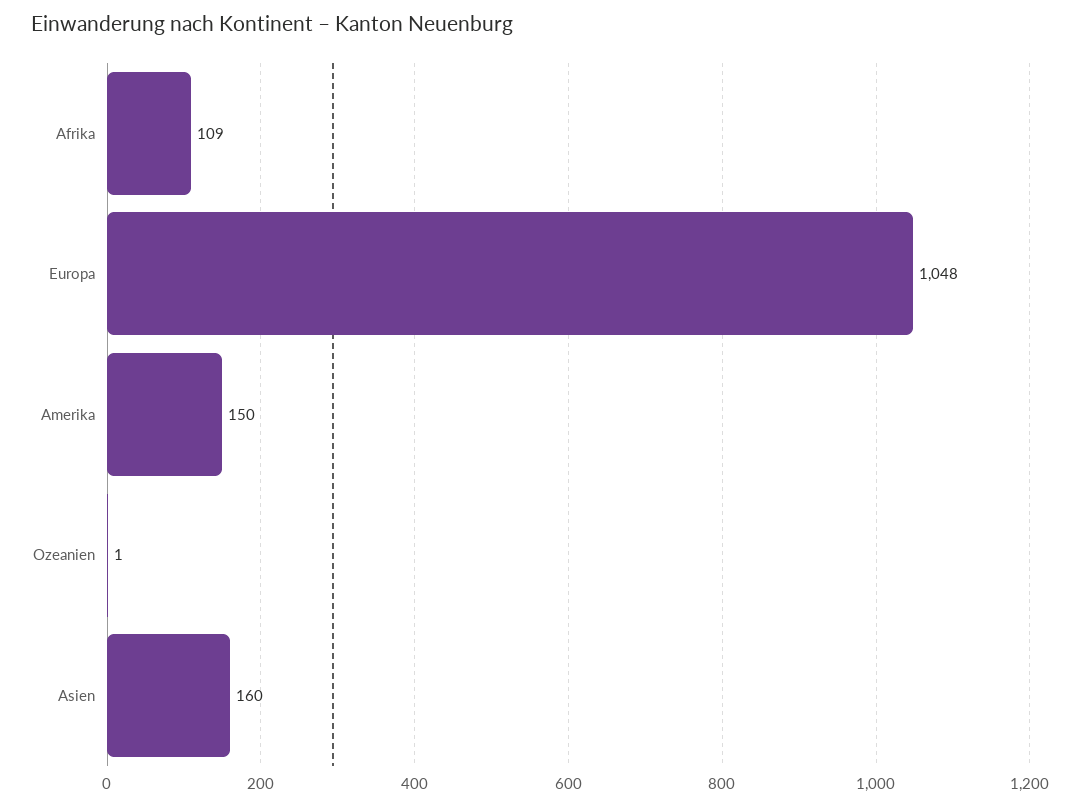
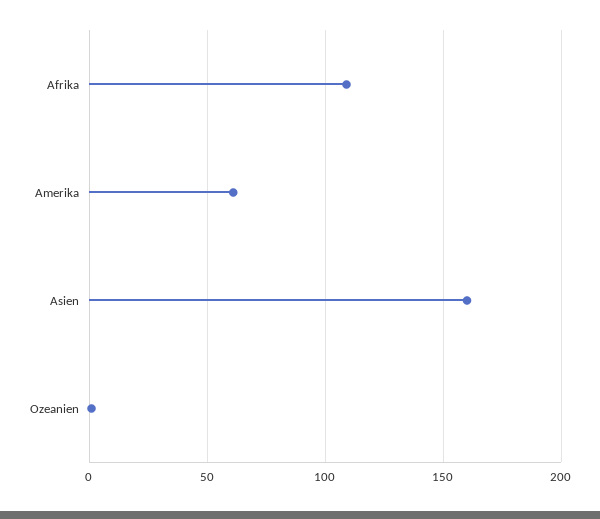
Europa: 1048 -> none
Amerika: 150 -> 60

